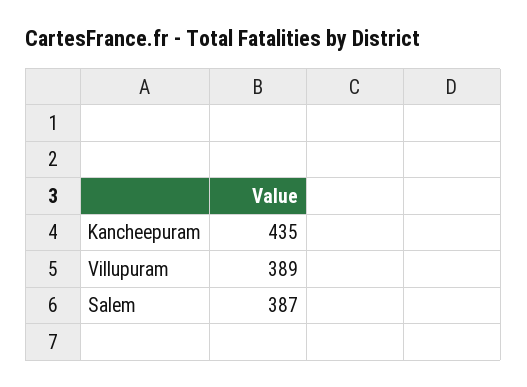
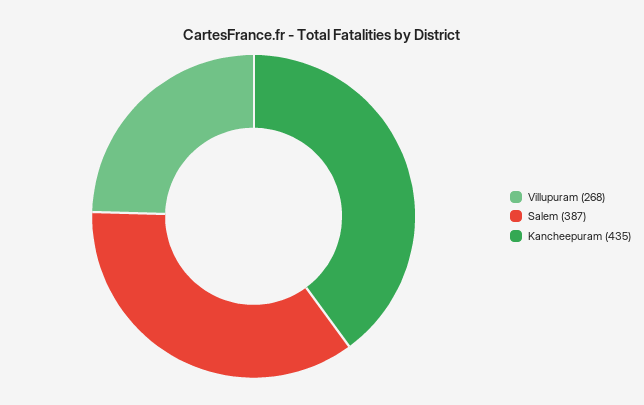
Villupuram: 389 -> 268

